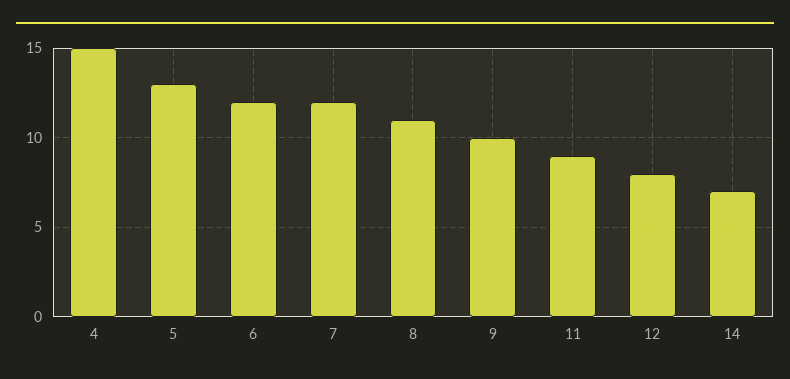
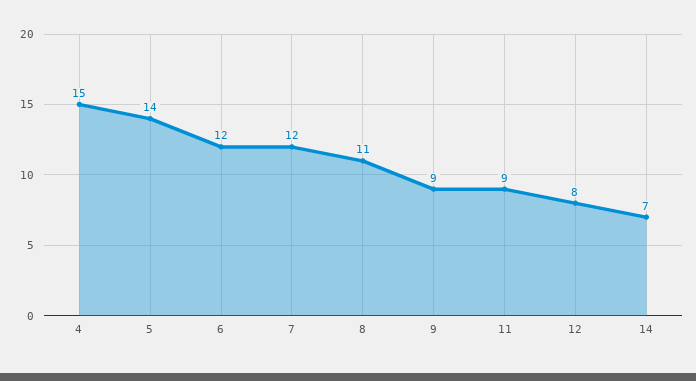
5: 13 -> 14
9: 10 -> 9

